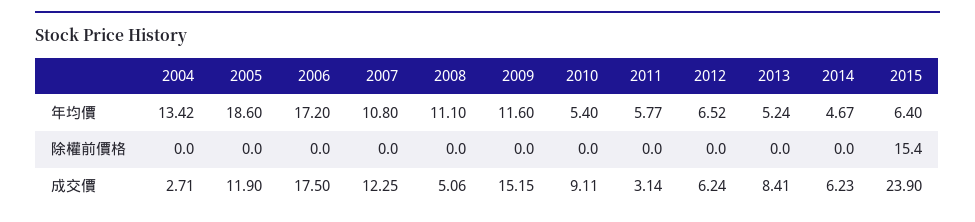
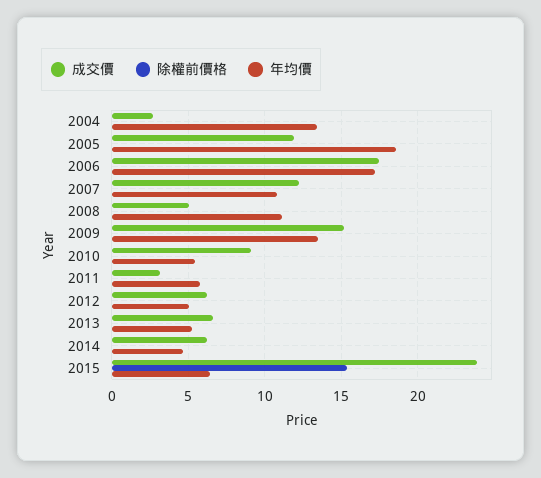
年均價, 2009: 11.6 -> 13.5
年均價, 2012: 6.52 -> 5
成交價, 2013: 8.41 -> 6.5

